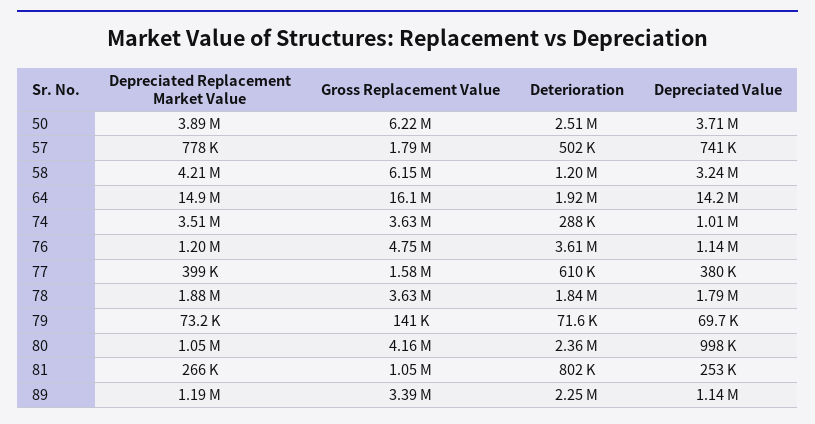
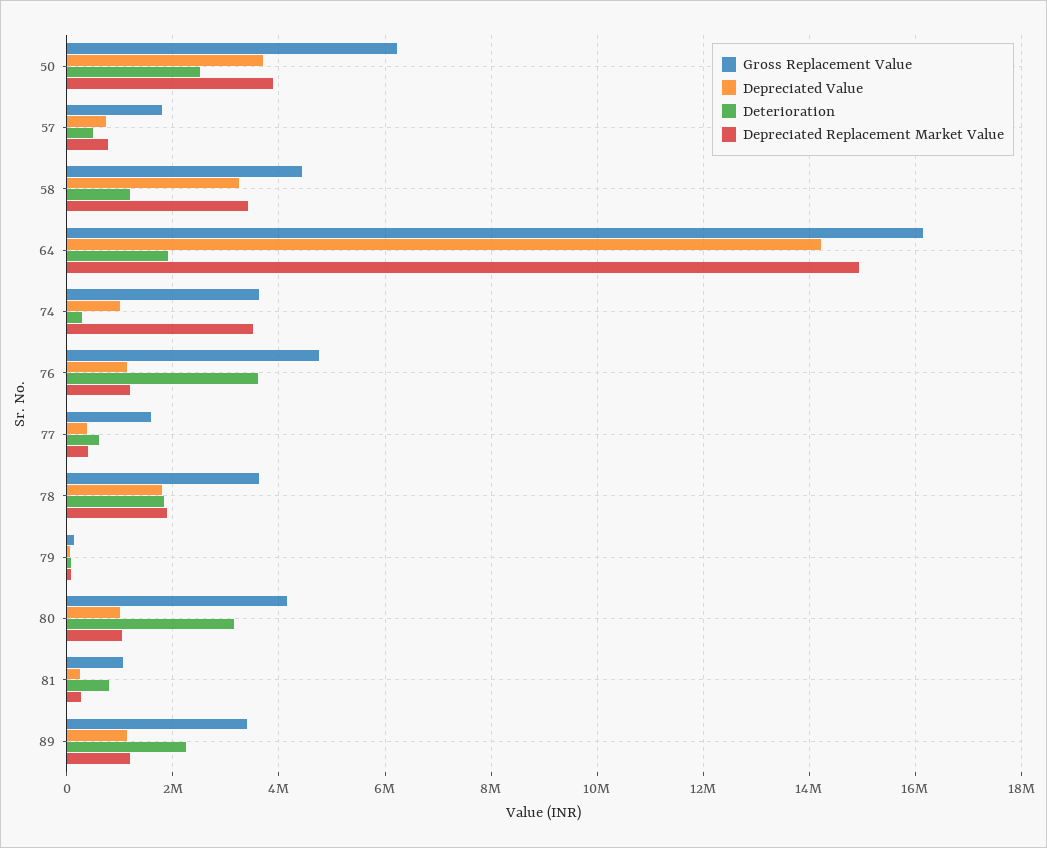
Depreciated Replacement Market Value, 58: 4210000 -> 3400000
Gross Replacement Value, 58: 6150000 -> 4400000
Deterioration, 80: 2360000 -> 3200000

